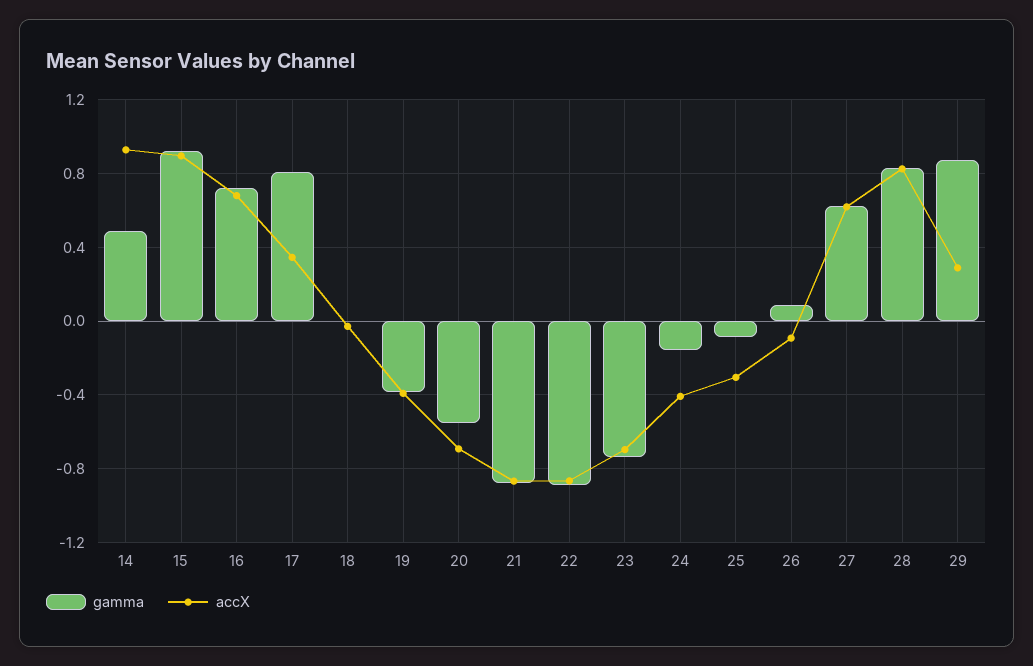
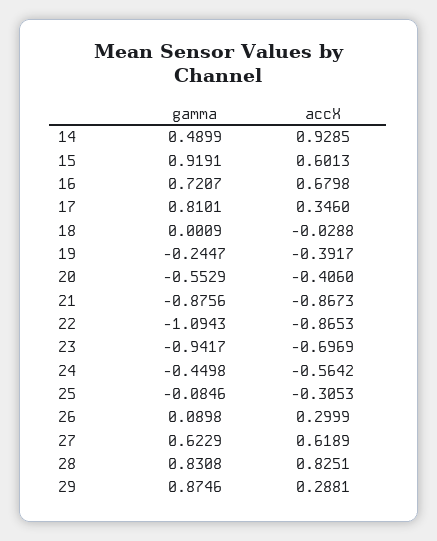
accX, 15: 0.9 -> 0.6013
gamma, 19: -0.4 -> -0.2447
accX, 20: -0.7 -> -0.406
gamma, 22: -0.9 -> -1.0943
gamma, 23: -0.75 -> -0.9417
gamma, 24: -0.15 -> -0.4498
accX, 24: -0.4 -> -0.5642
accX, 26: -0.1 -> 0.2999

